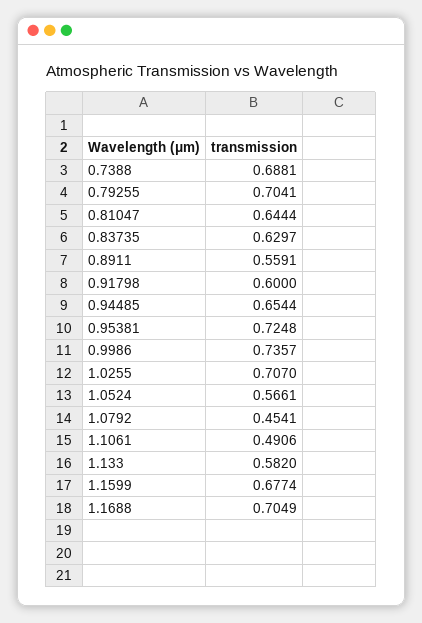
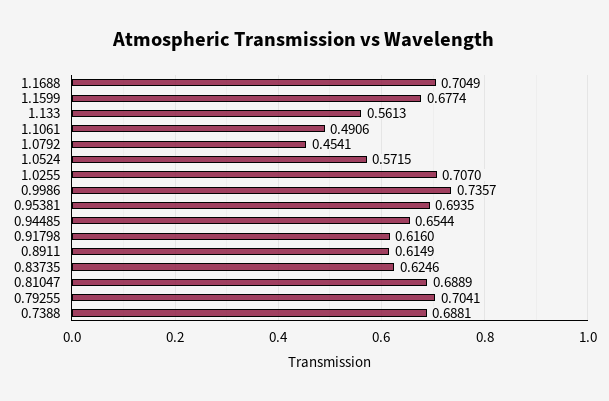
0.81047: 0.6444 -> 0.6889
0.83735: 0.6297 -> 0.6246
0.8911: 0.5591 -> 0.6149
0.91798: 0.6 -> 0.616
0.95381: 0.7248 -> 0.6935
1.0524: 0.5661 -> 0.5715
1.133: 0.582 -> 0.5613

